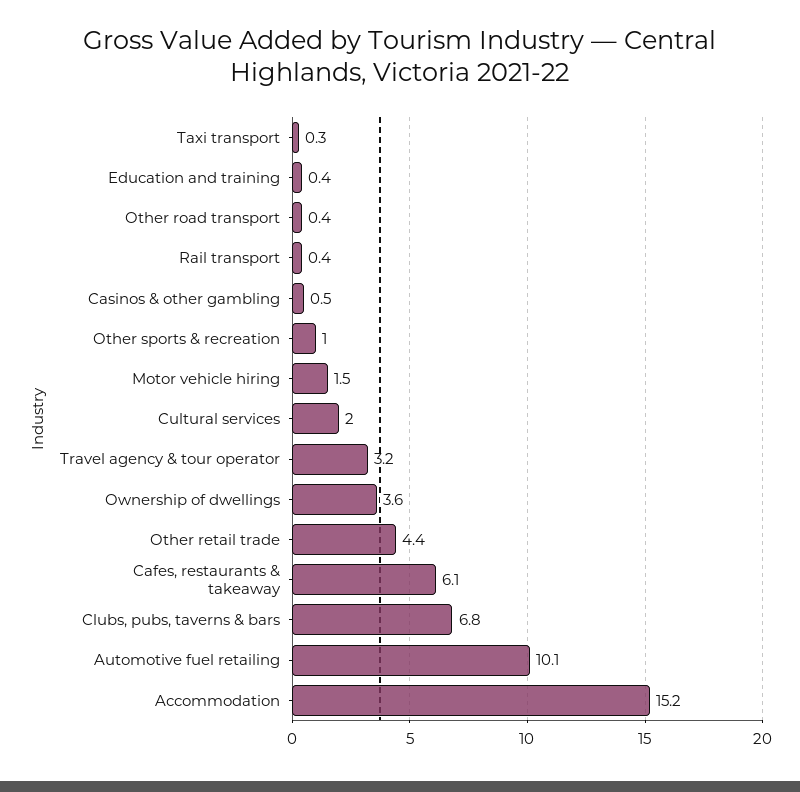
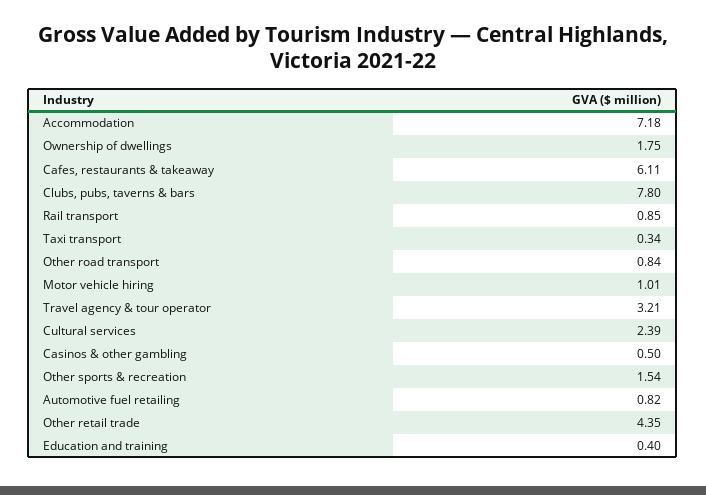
Other road transport: 0.4 -> 0.84
Rail transport: 0.4 -> 0.85
Other sports & recreation: 1 -> 1.54
Motor vehicle hiring: 1.5 -> 1.01
Cultural services: 2 -> 2.39
Ownership of dwellings: 3.6 -> 1.75
Clubs, pubs, taverns & bars: 6.8 -> 7.8
Automotive fuel retailing: 10.1 -> 0.82
Accommodation: 15.2 -> 7.18

